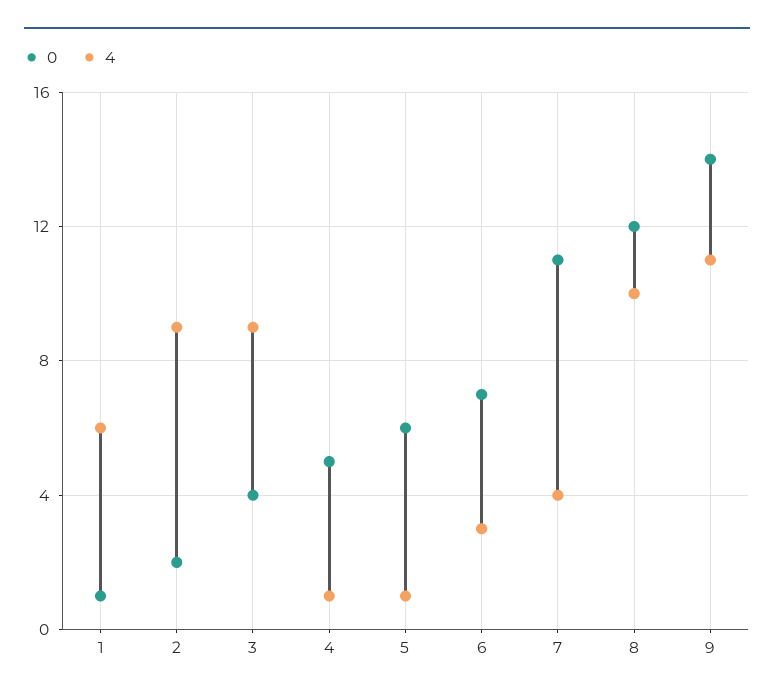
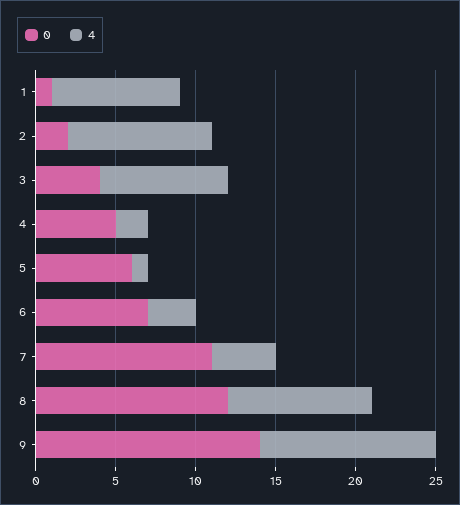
4, 1: 6 -> 8
4, 3: 9 -> 8
4, 4: 1 -> 2
4, 8: 10 -> 9

